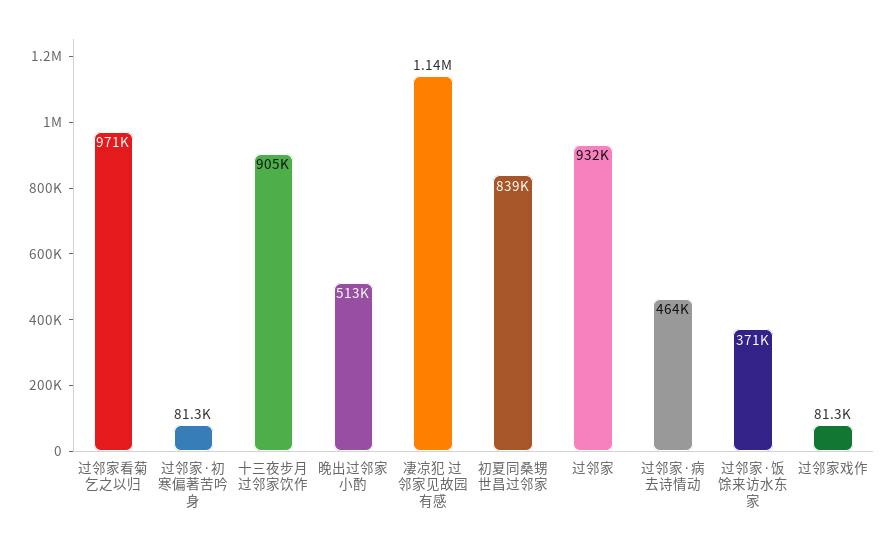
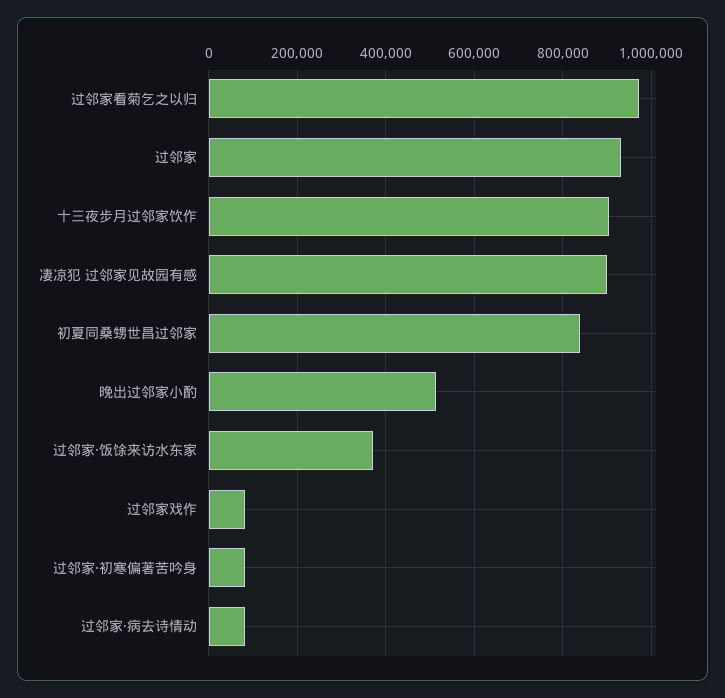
凄凉犯 过邻家见故园有感: 1140000 -> 900000
过邻家·病去诗情动: 464000 -> 80000

